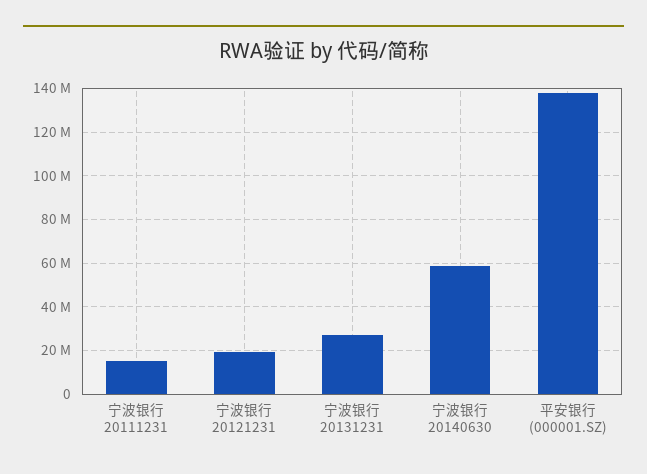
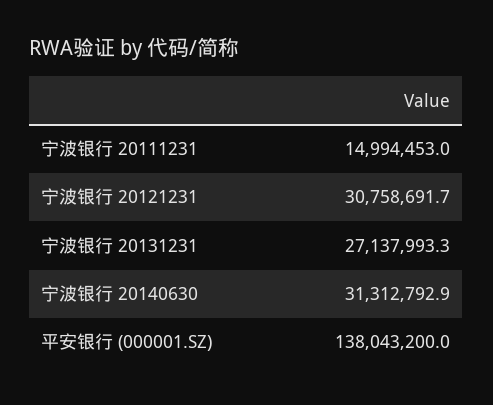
宁波银行 20121231: 20000000 -> 30758691.7
宁波银行 20140630: 60000000 -> 31312792.9

